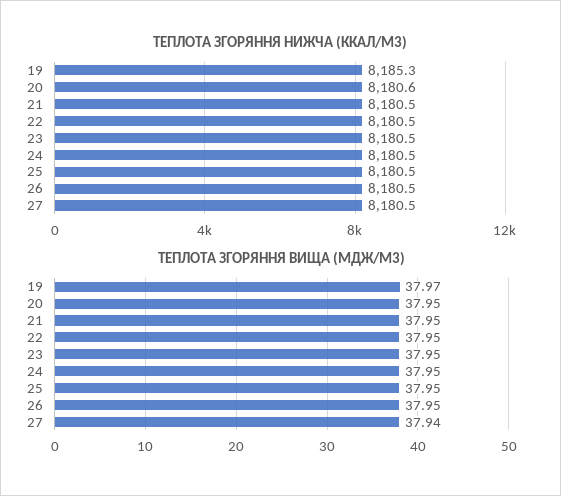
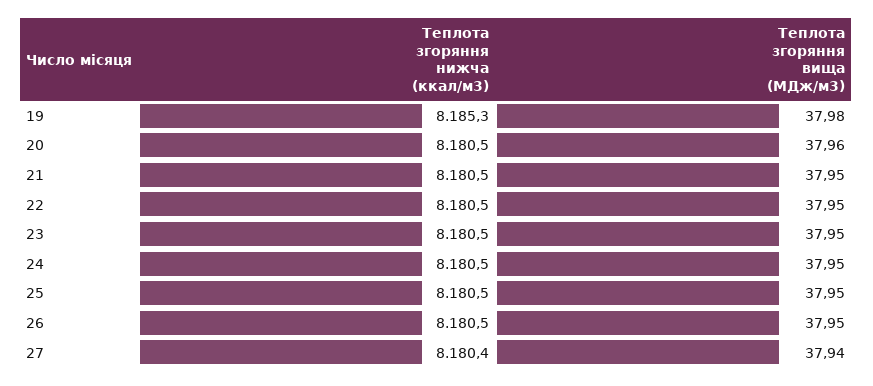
ТЕПЛОТА ЗГОРЯННЯ НИЖЧА (ККАЛ/М3), 20: 8180.6 -> 8180.5
ТЕПЛОТА ЗГОРЯННЯ НИЖЧА (ККАЛ/М3), 27: 8180.5 -> 8180.4
ТЕПЛОТА ЗГОРЯННЯ ВИЩА (МДЖ/М3), 19: 37.97 -> 37.98
ТЕПЛОТА ЗГОРЯННЯ ВИЩА (МДЖ/М3), 20: 37.95 -> 37.96

